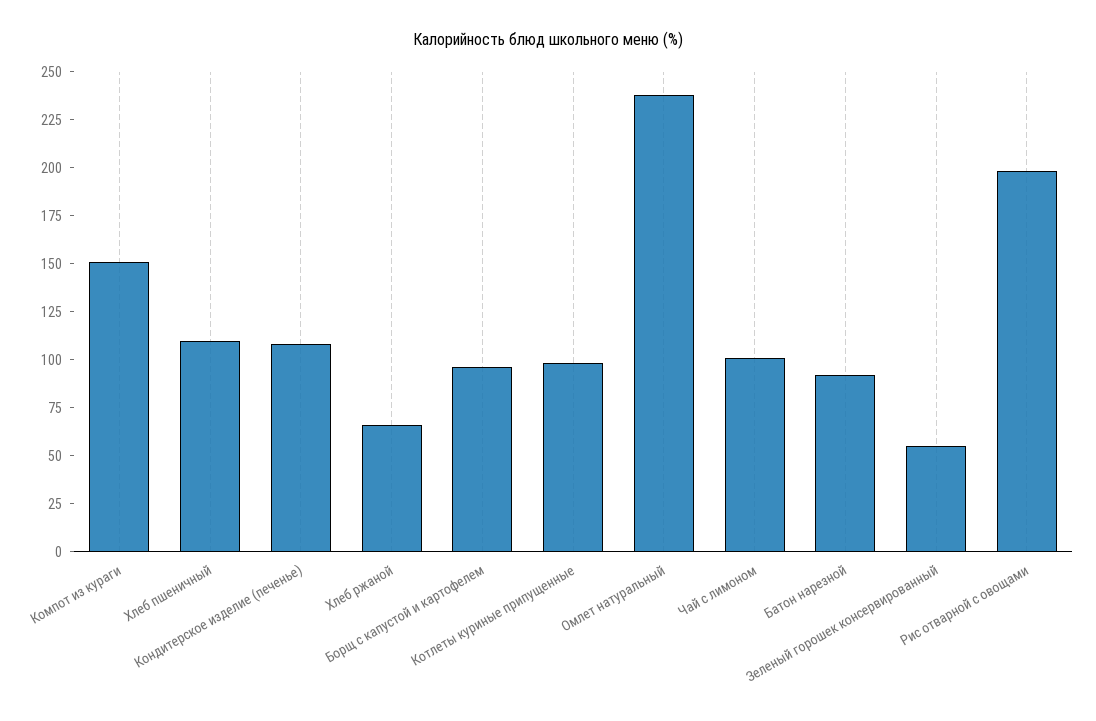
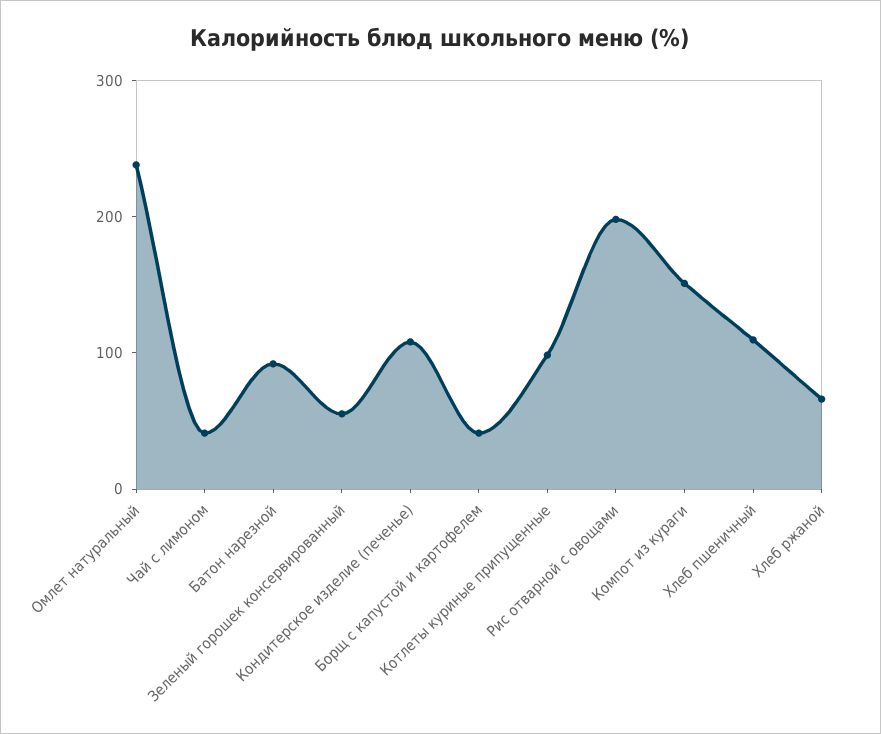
Борщ с капустой и картофелем: 95 -> 40
Чай с лимоном: 100 -> 40

